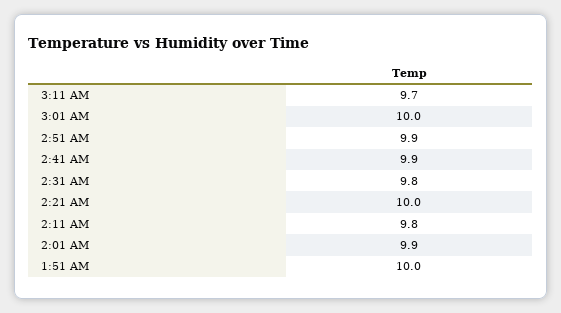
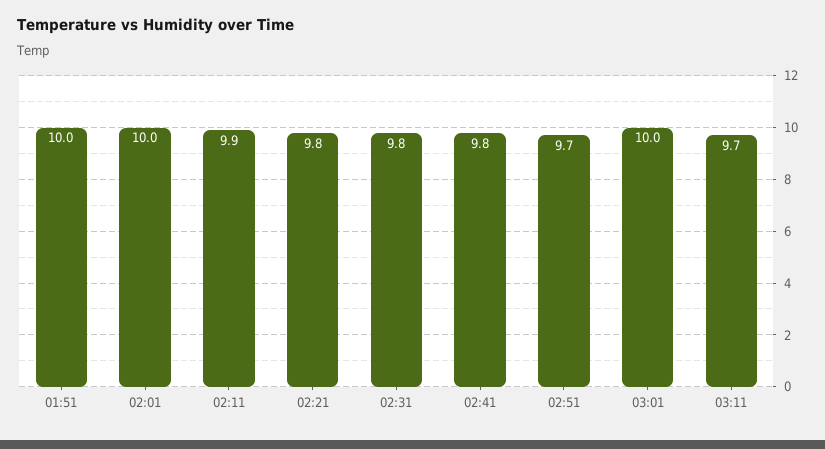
2:51 AM: 9.9 -> 9.7
2:41 AM: 9.9 -> 9.8
2:21 AM: 10 -> 9.8
2:11 AM: 9.8 -> 9.9
2:01 AM: 9.9 -> 10

